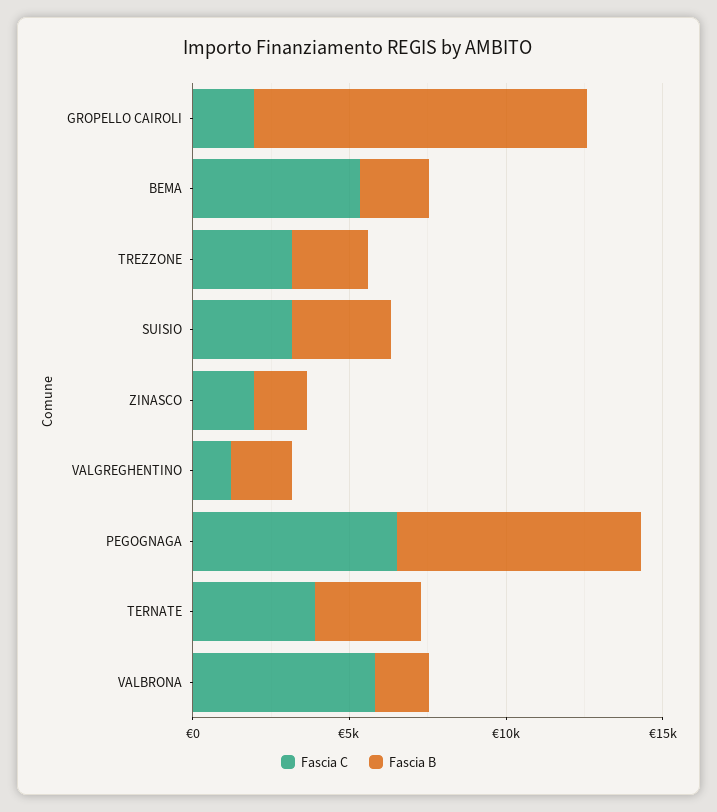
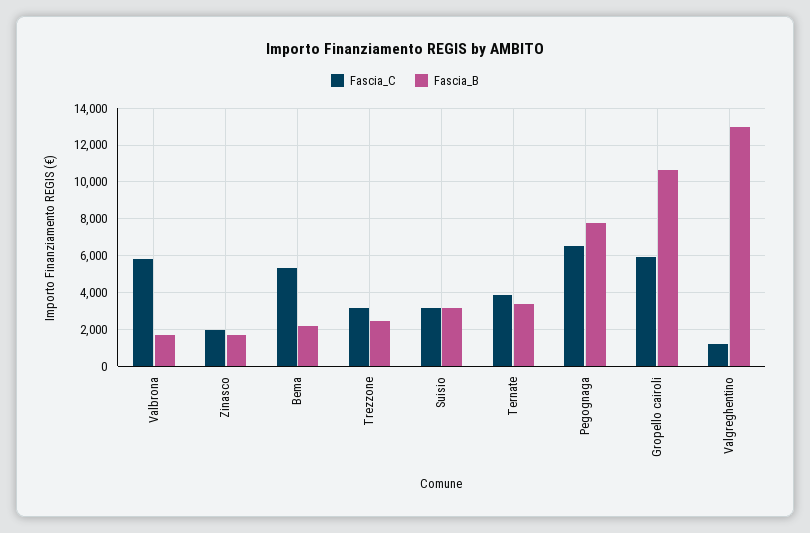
Fascia C, GROPELLO CAIROLI: 2000 -> 6000
Fascia B, VALGREGHENTINO: 2000 -> 13000

